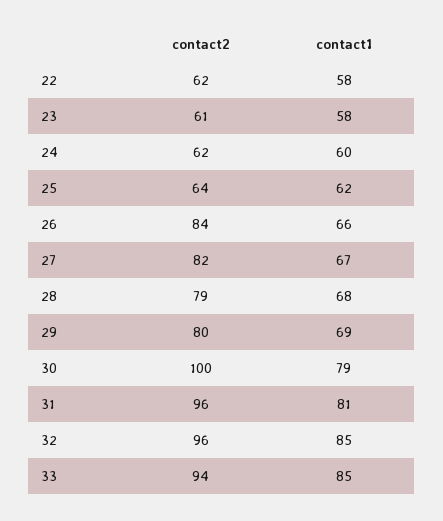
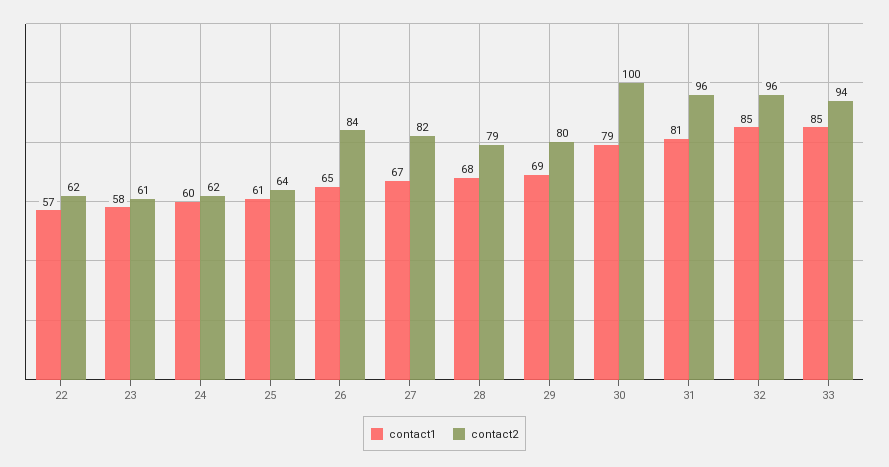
contact1, 22: 58 -> 57
contact1, 25: 62 -> 61
contact1, 26: 66 -> 65

